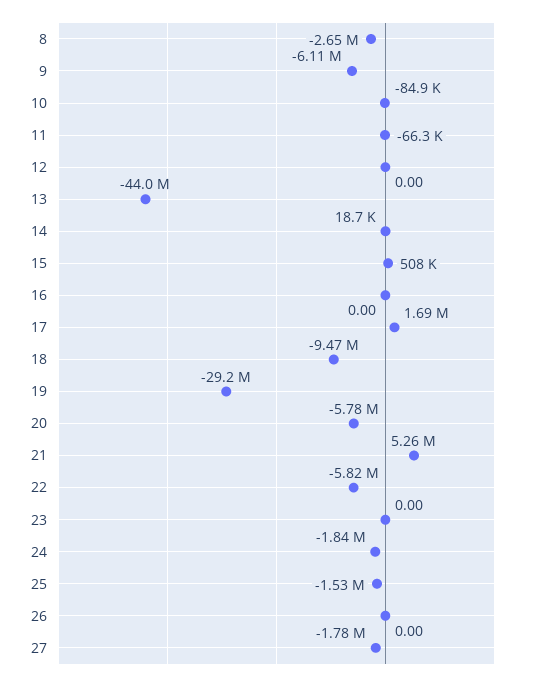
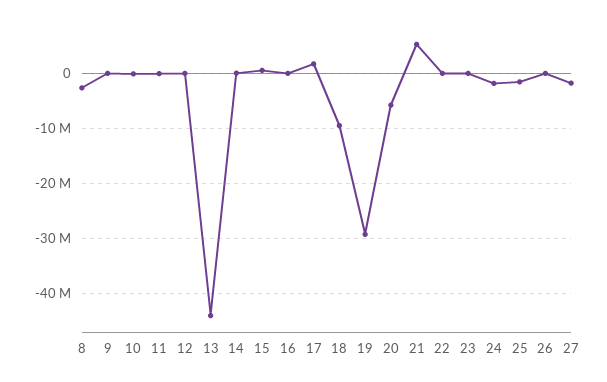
9: -6110000 -> 0
22: -5820000 -> 0

